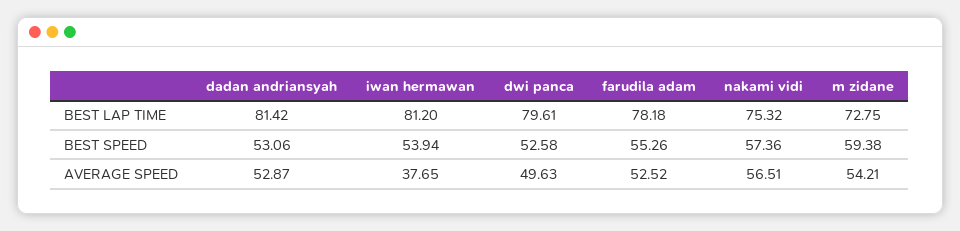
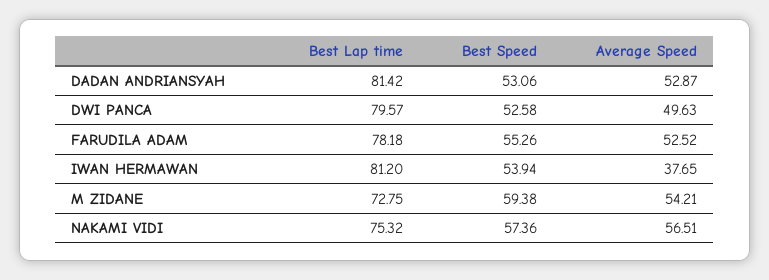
dwi panca, BEST LAP TIME: 79.61 -> 79.57

